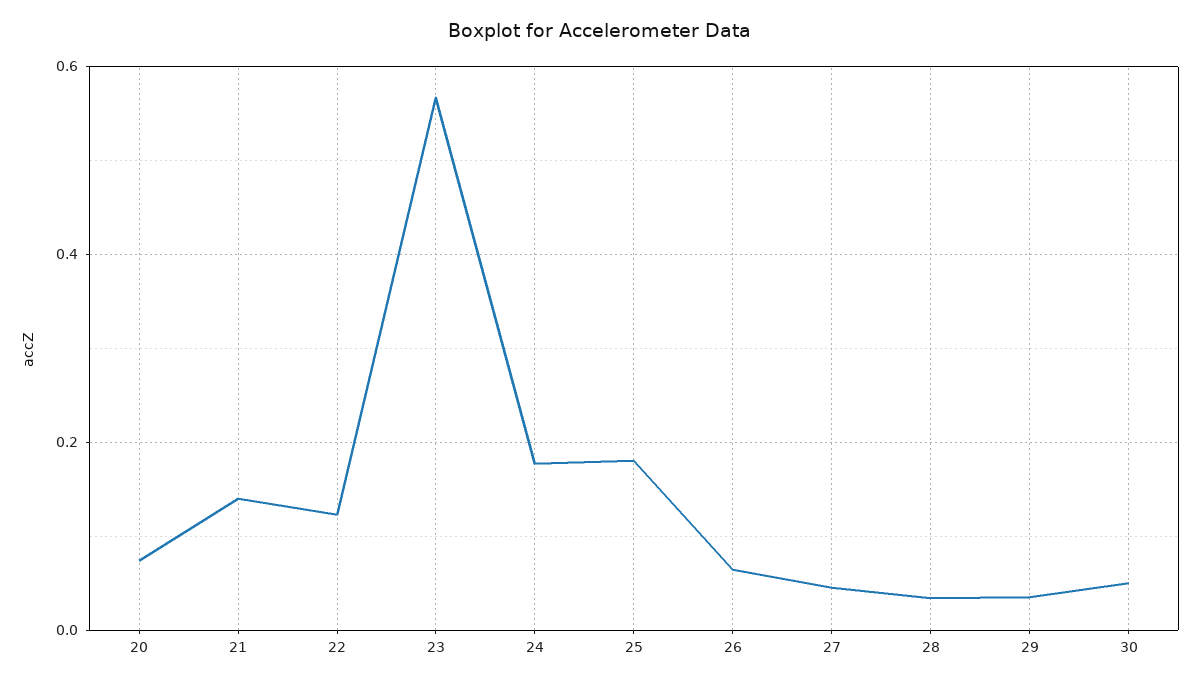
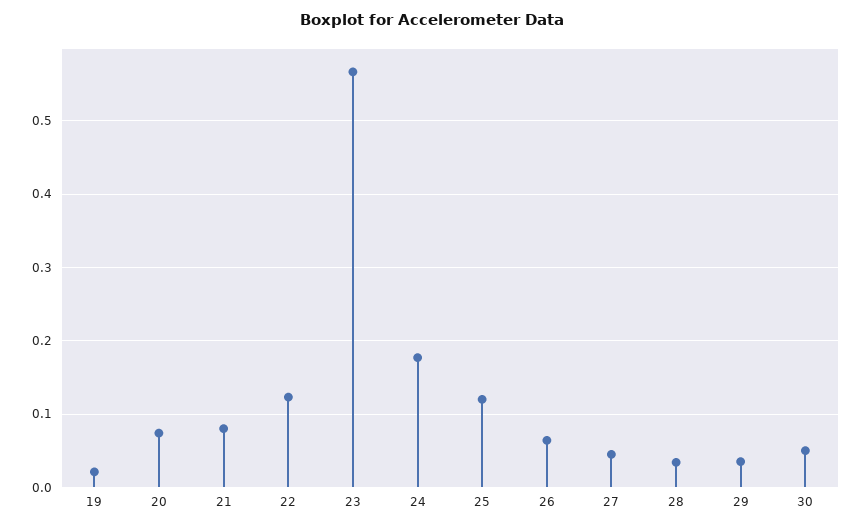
21: 0.14 -> 0.08
25: 0.18 -> 0.12
19: none -> 0.02

